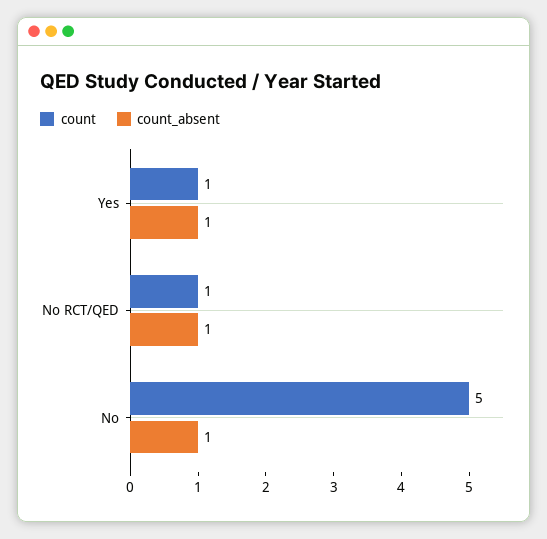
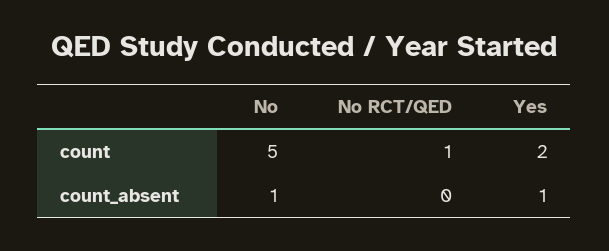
count, Yes: 1 -> 2
count_absent, No RCT/QED: 1 -> 0

